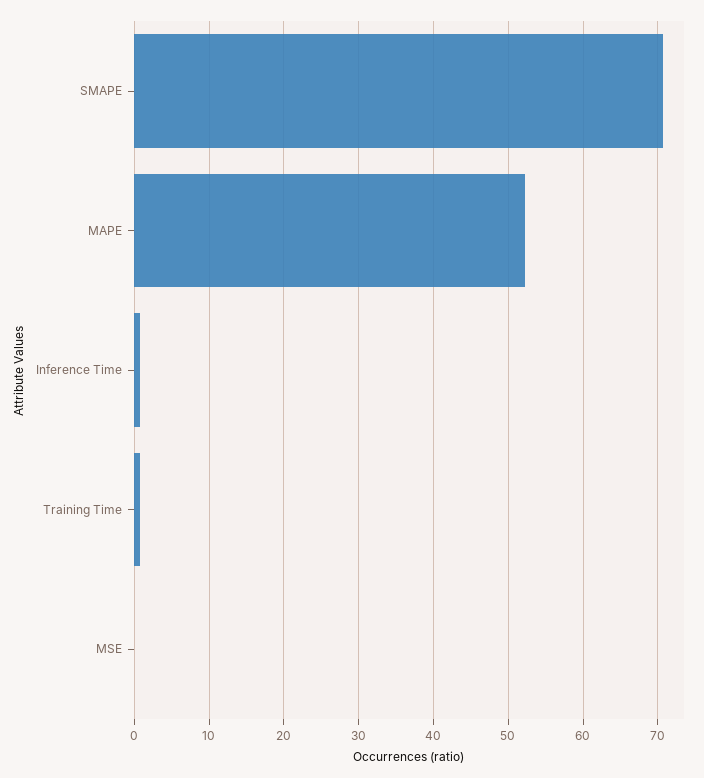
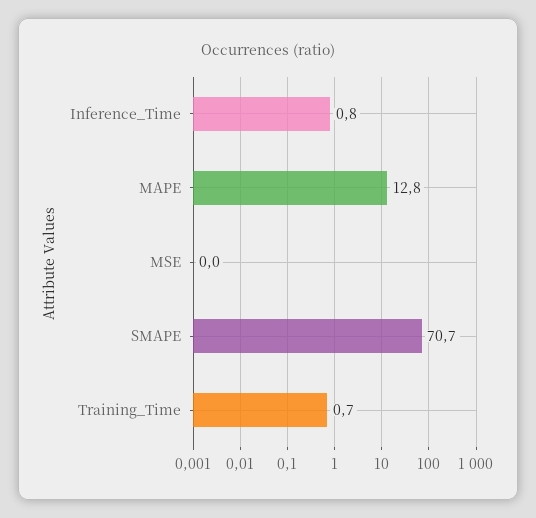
MAPE: 52 -> 12.8

